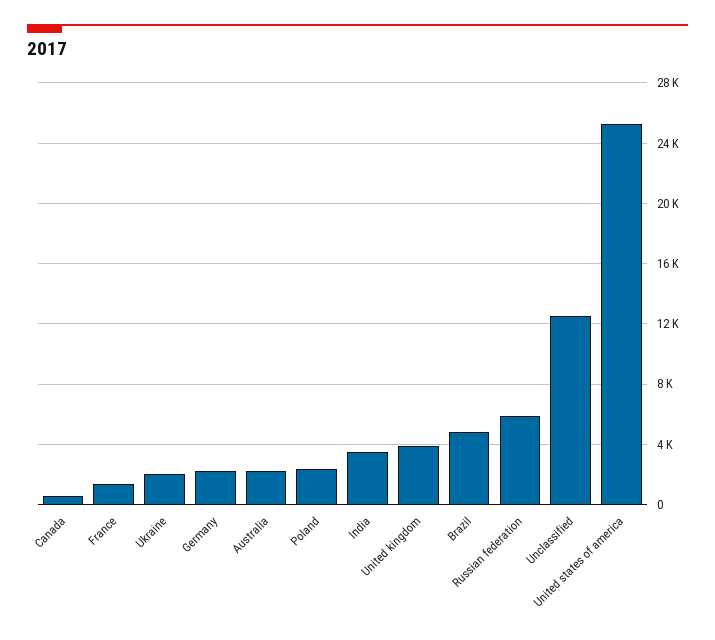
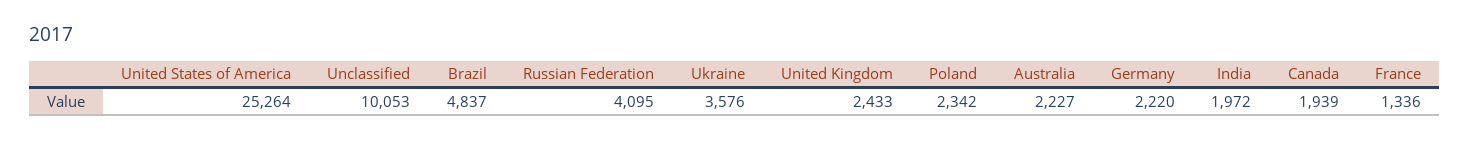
Canada: 500 -> 1939
Ukraine: 2000 -> 3576
India: 3500 -> 1972
United kingdom: 4000 -> 2433
Russian federation: 6000 -> 4095
Unclassified: 12500 -> 10053

